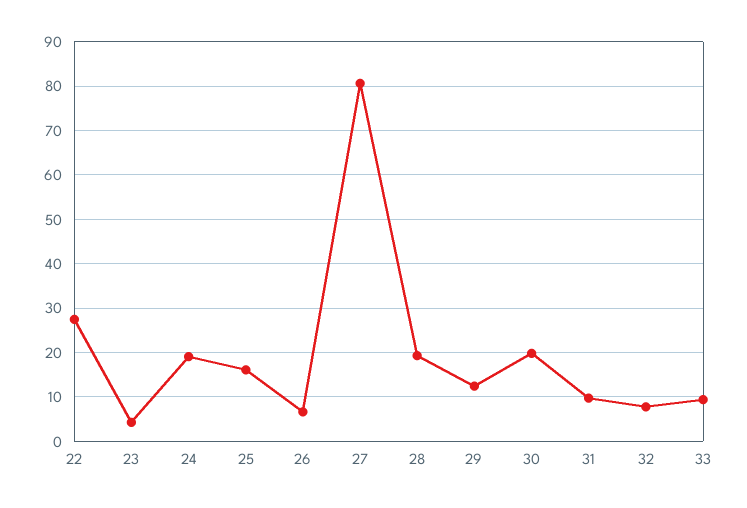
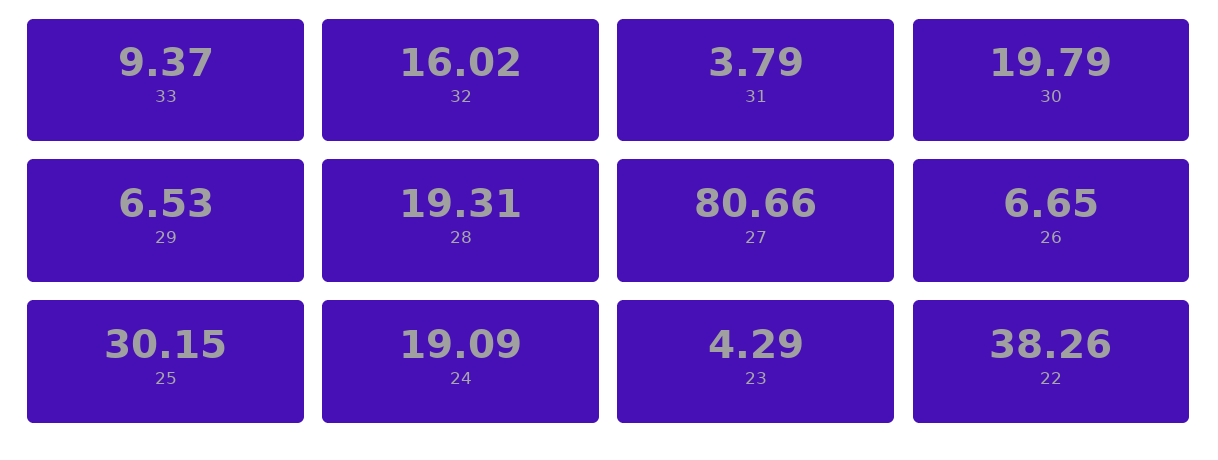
22: 28 -> 38.26
25: 16 -> 30.15
29: 12 -> 6.53
31: 10 -> 3.79
32: 8 -> 16.02

